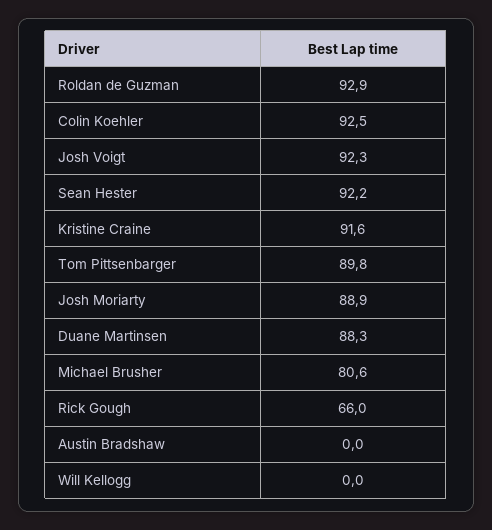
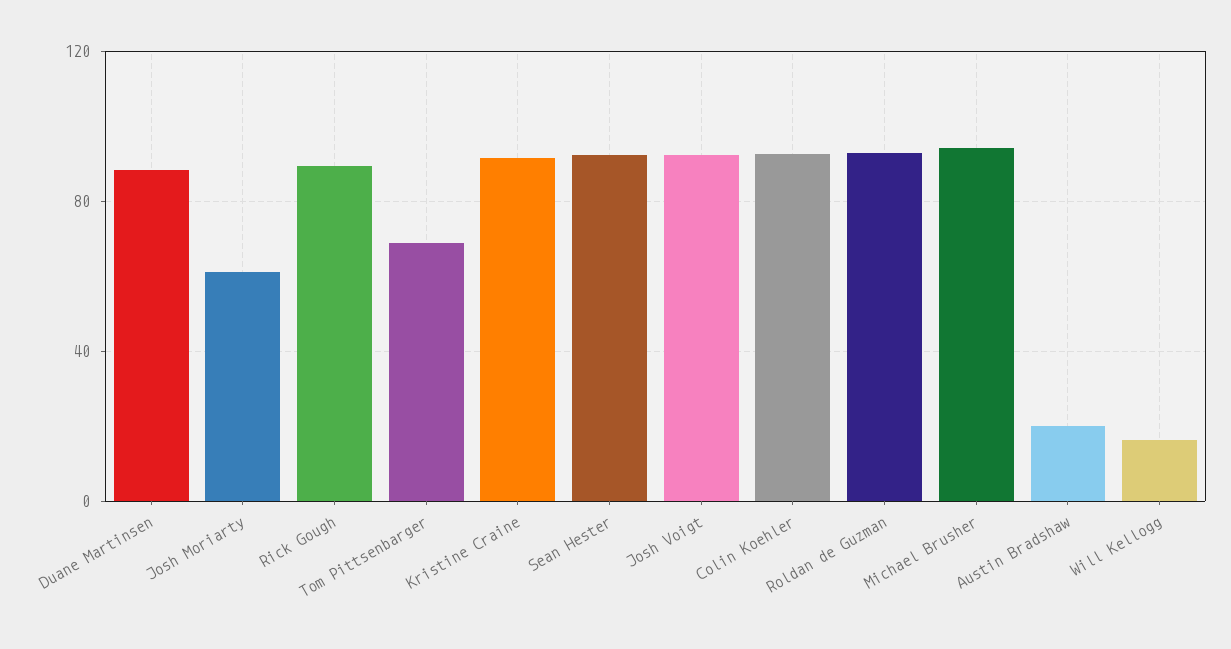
Tom Pittsenbarger: 89.8 -> 70
Josh Moriarty: 88.9 -> 60
Michael Brusher: 80.6 -> 95
Rick Gough: 66 -> 90
Austin Bradshaw: 0 -> 20
Will Kellogg: 0 -> 15

